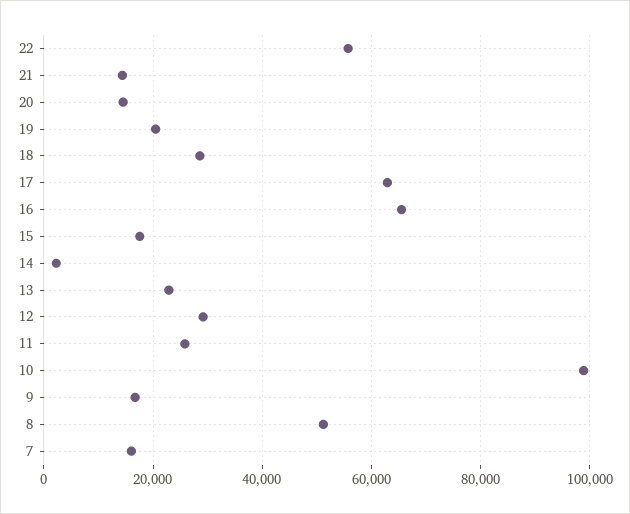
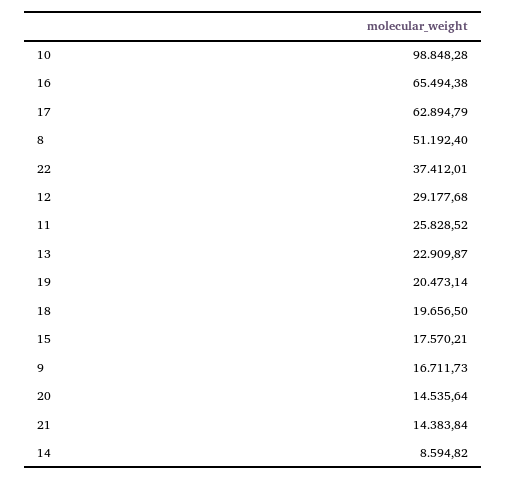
22: 56000 -> 37412.01
18: 28000 -> 19656.5
14: 2000 -> 8594.82
7: 16000 -> none

